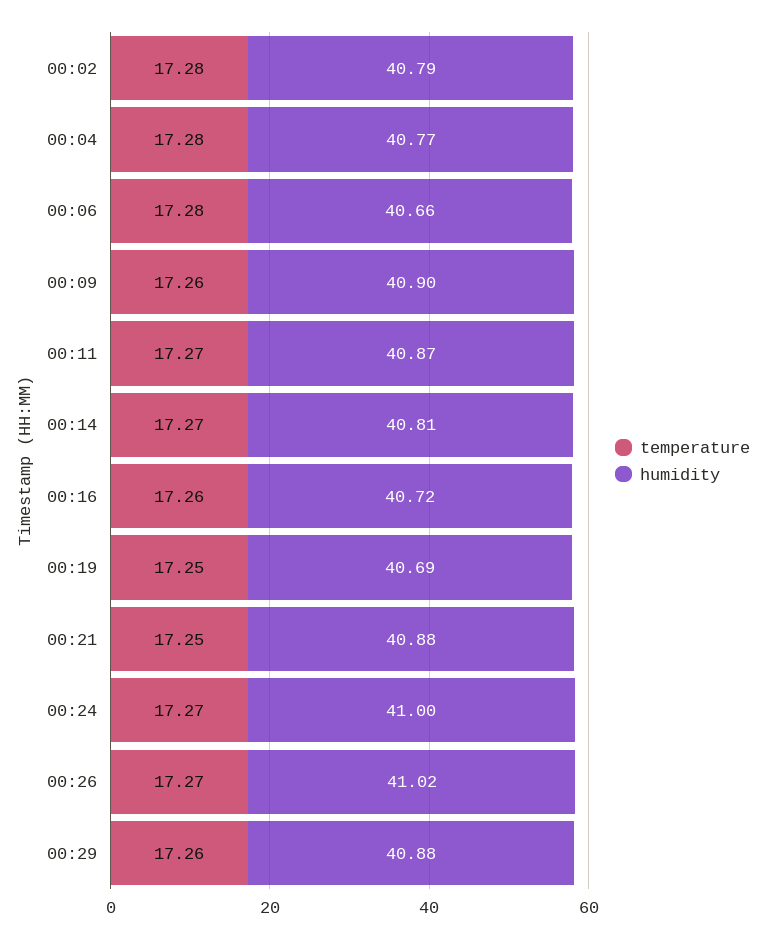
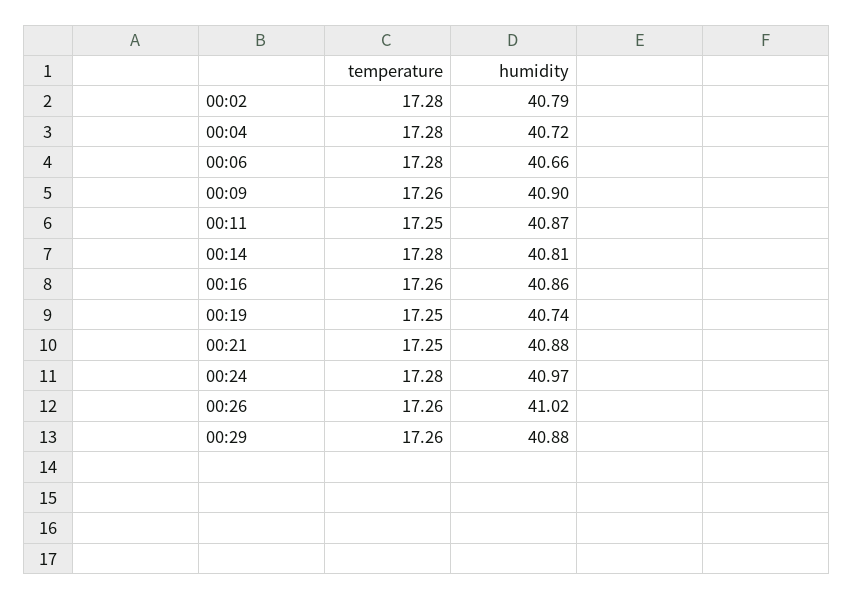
humidity, 00:04: 40.77 -> 40.72
temperature, 00:11: 17.27 -> 17.25
temperature, 00:14: 17.27 -> 17.28
humidity, 00:16: 40.72 -> 40.86
humidity, 00:19: 40.69 -> 40.74
temperature, 00:24: 17.27 -> 17.28
humidity, 00:24: 41 -> 40.97
temperature, 00:26: 17.27 -> 17.26

